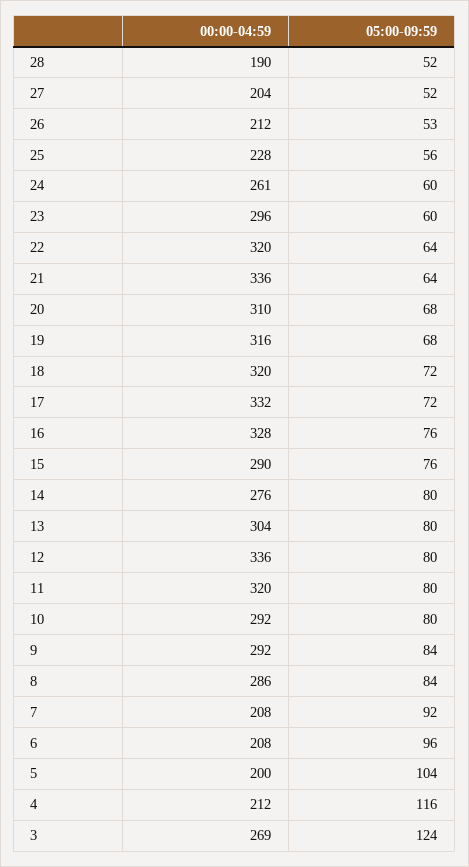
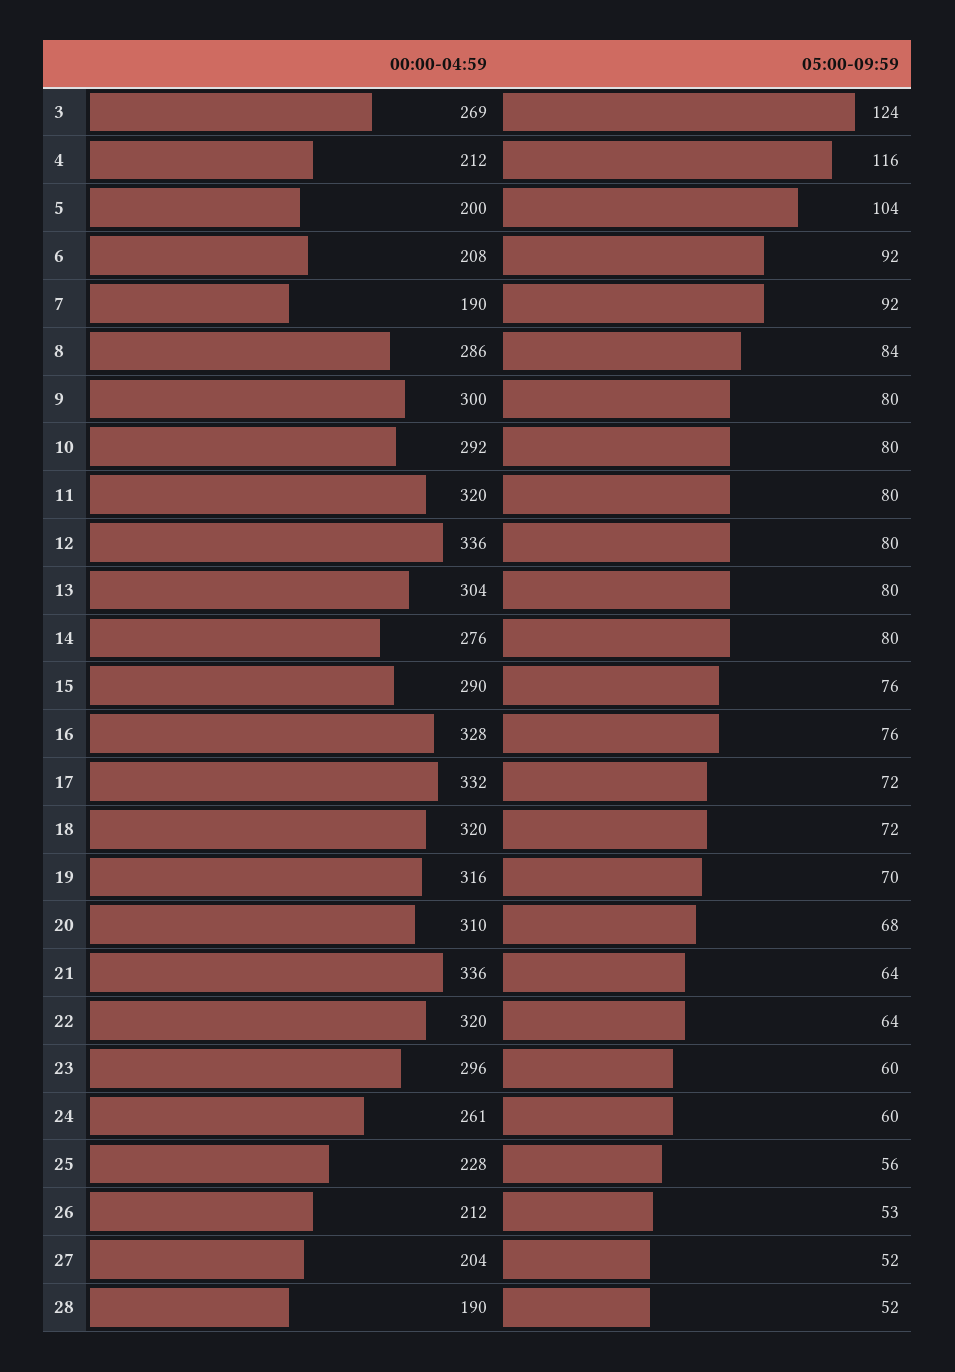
05:00-09:59, 19: 68 -> 70
00:00-04:59, 9: 292 -> 300
05:00-09:59, 9: 84 -> 80
00:00-04:59, 7: 208 -> 190
05:00-09:59, 6: 96 -> 92

